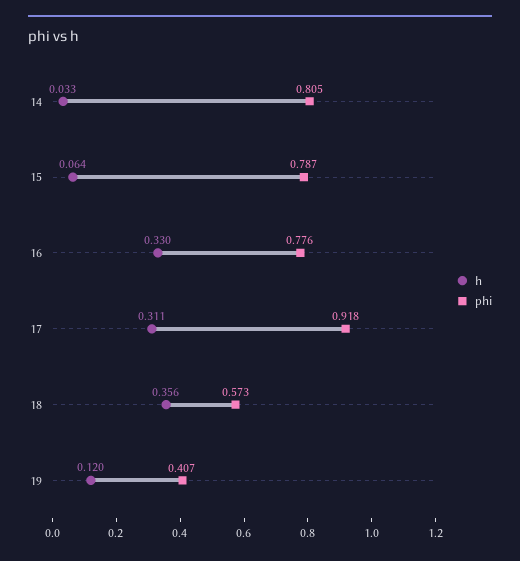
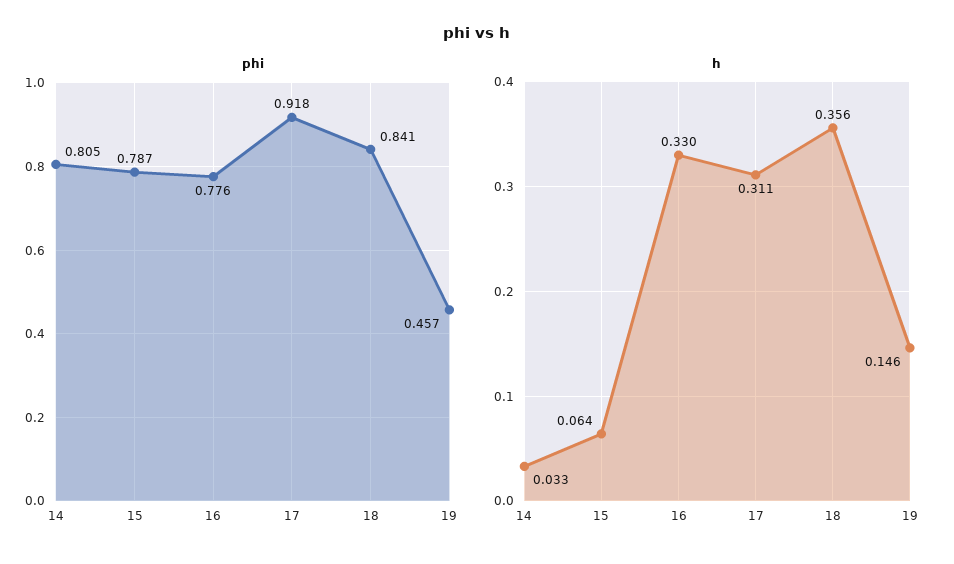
phi, 18: 0.573 -> 0.841
h, 19: 0.12 -> 0.146
phi, 19: 0.407 -> 0.457

